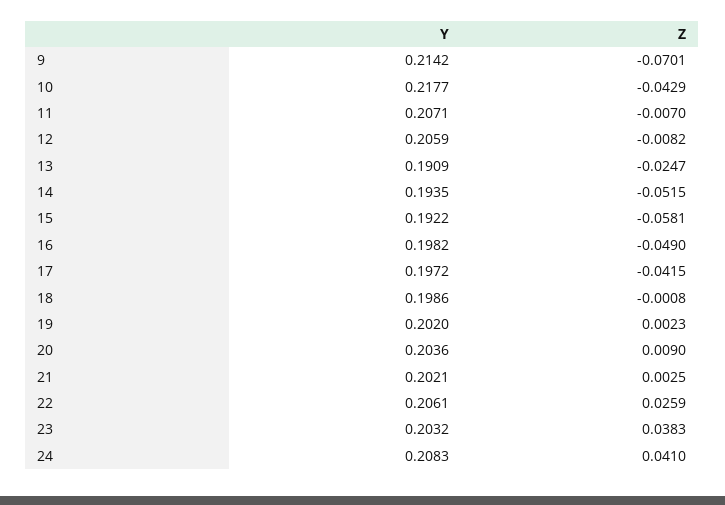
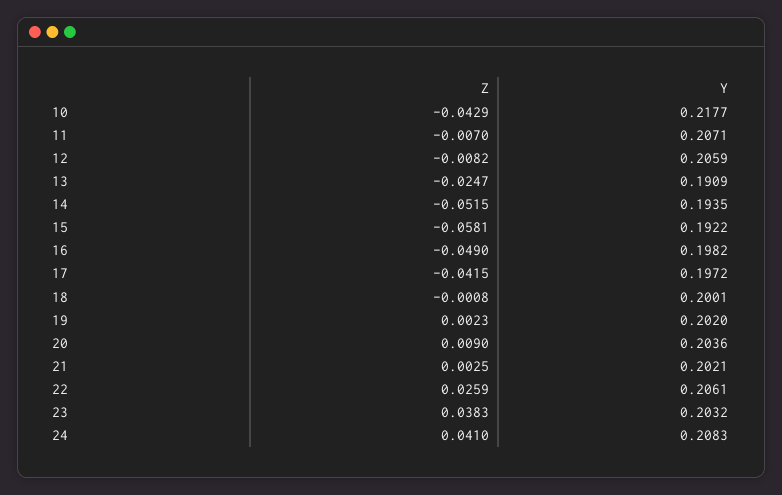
Y, 9: 0.2142 -> none
Z, 9: -0.0701 -> none
Y, 18: 0.1986 -> 0.2001

